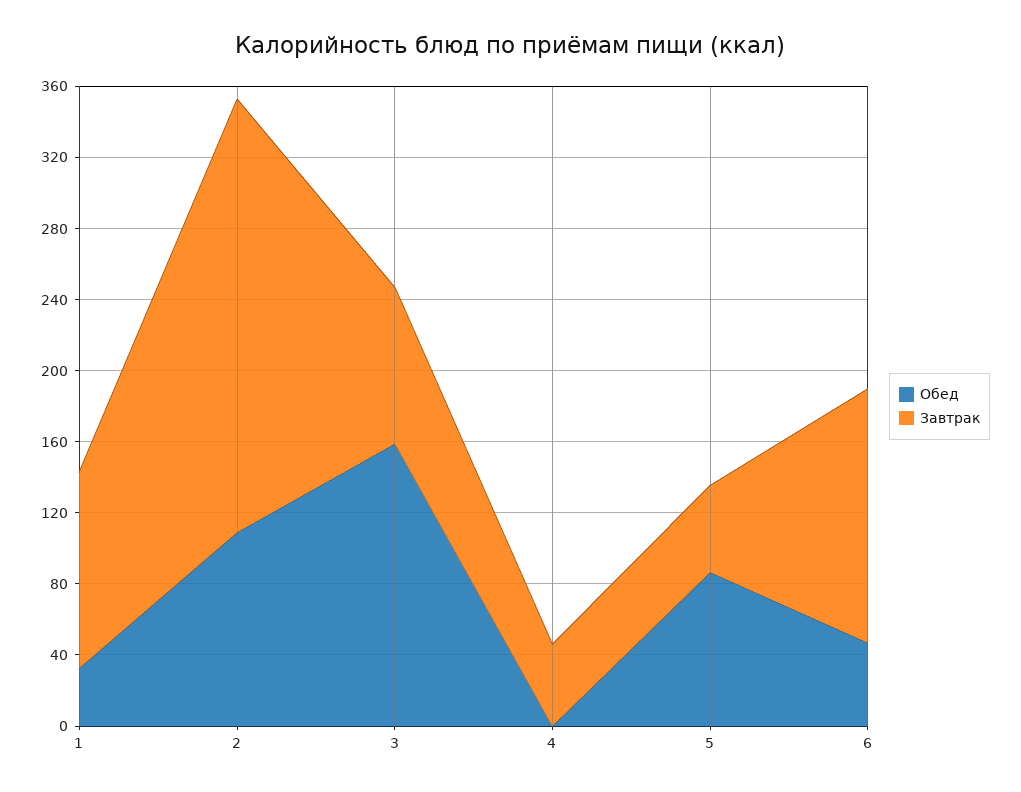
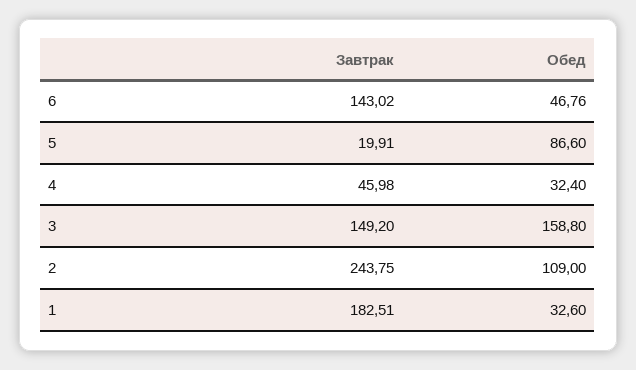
Завтрак, 1: 110 -> 182.51
Завтрак, 3: 90 -> 149.2
Обед, 4: 0 -> 32.4
Завтрак, 5: 50 -> 19.91

